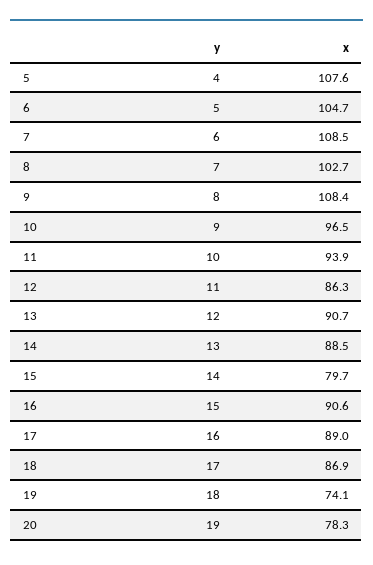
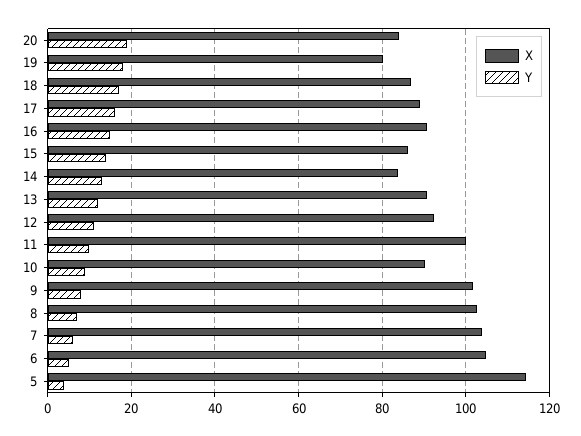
x, 5: 107.6 -> 114
x, 7: 108.5 -> 104
x, 9: 108.4 -> 102
x, 10: 96.5 -> 90
x, 11: 93.9 -> 100
x, 12: 86.3 -> 92
x, 14: 88.5 -> 84
x, 15: 79.7 -> 86
x, 19: 74.1 -> 80
x, 20: 78.3 -> 84

